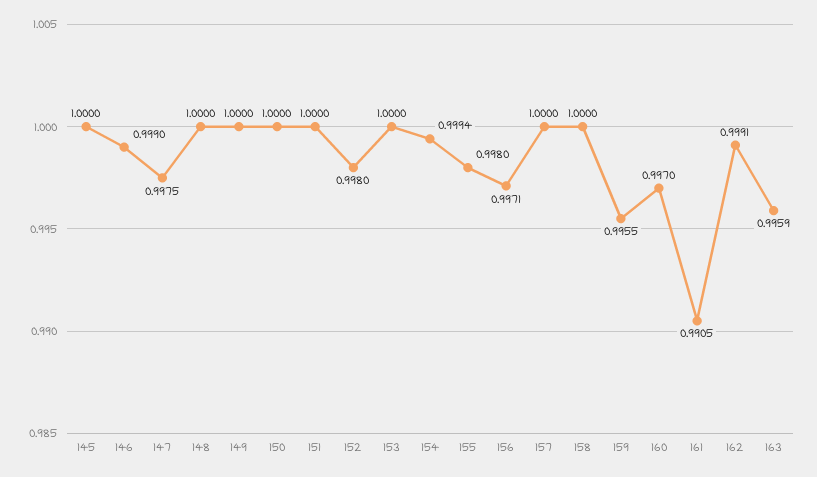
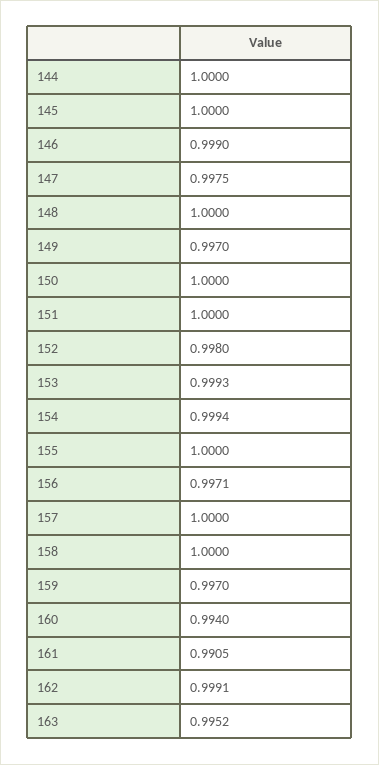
149: 1 -> 0.997
153: 1 -> 0.9993
155: 0.998 -> 1
159: 0.9955 -> 0.997
160: 0.997 -> 0.994
163: 0.9959 -> 0.9952
144: none -> 1

